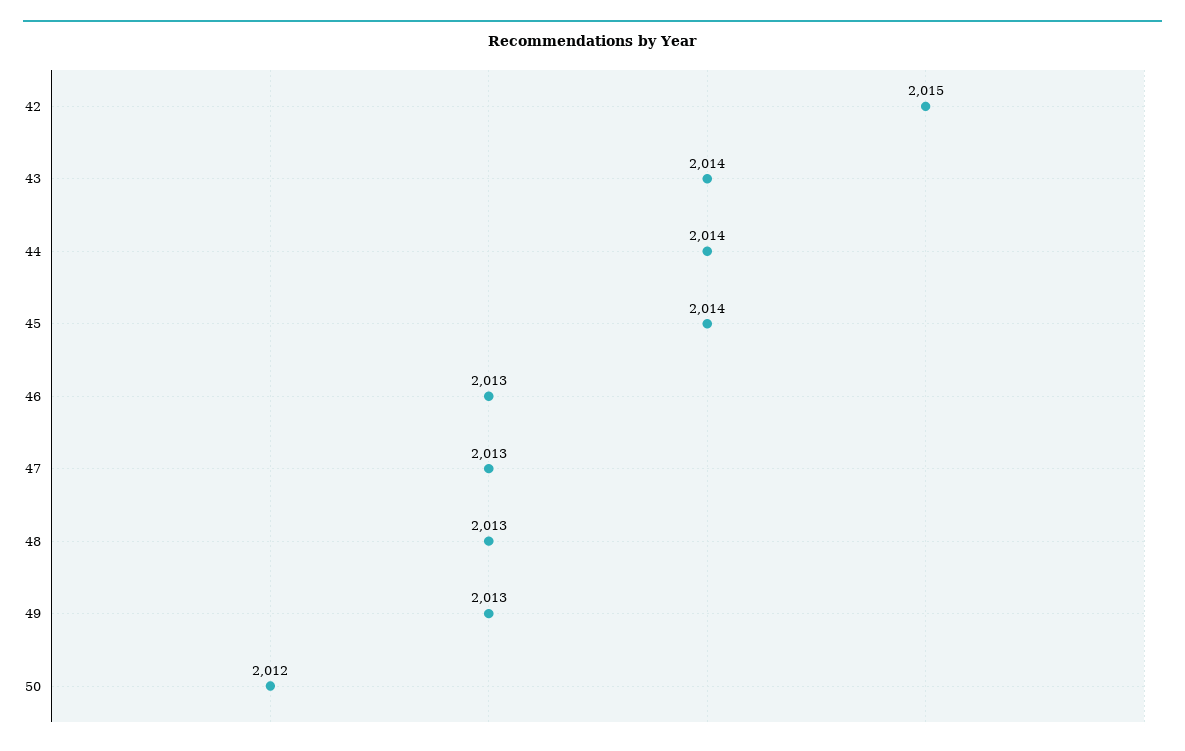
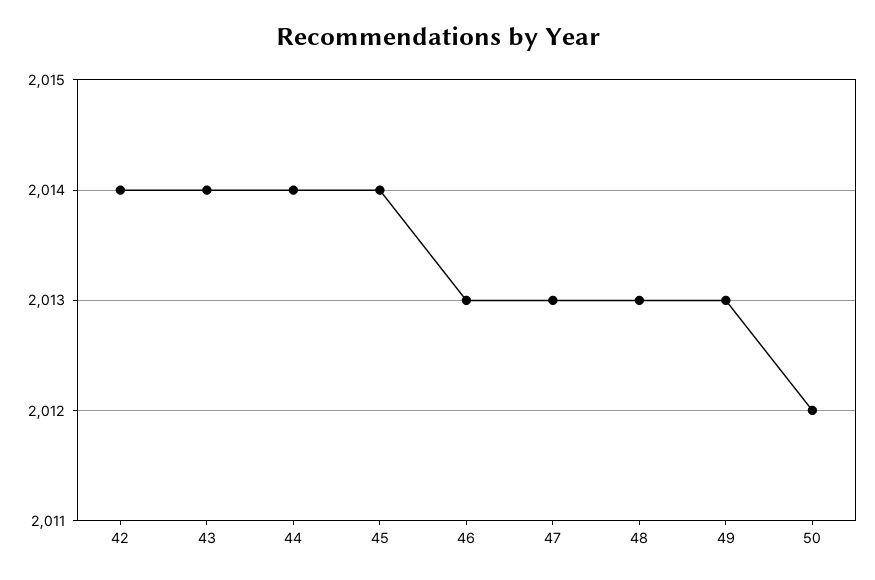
42: 2015 -> 2014

